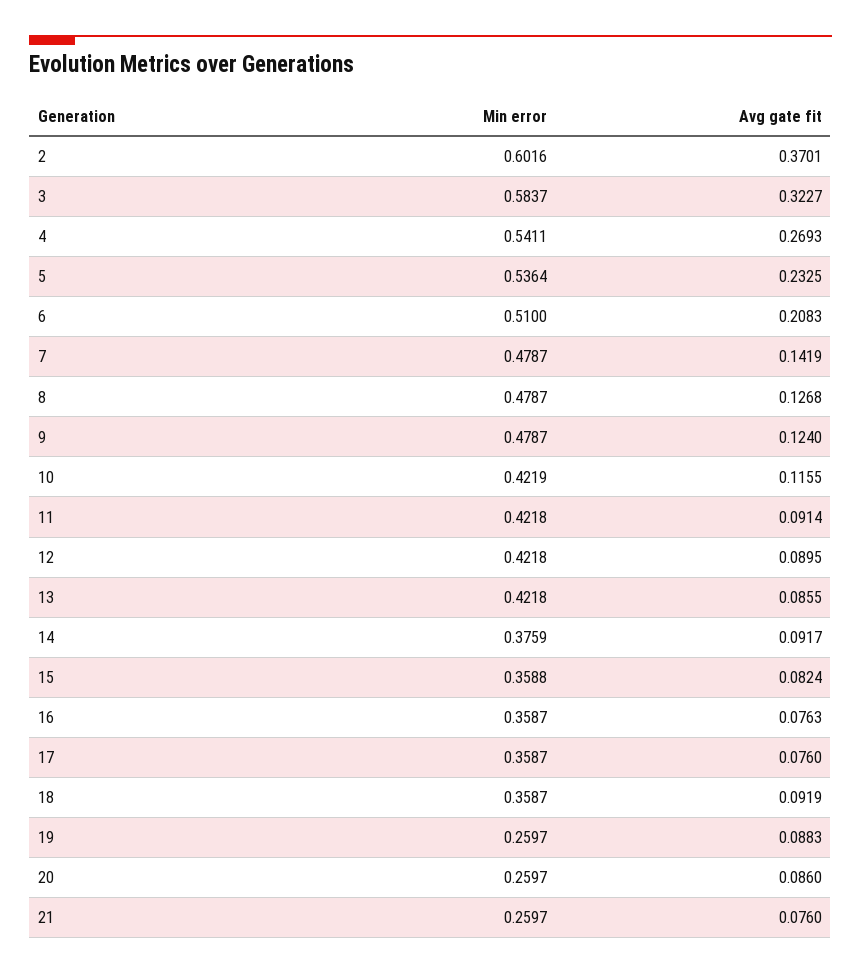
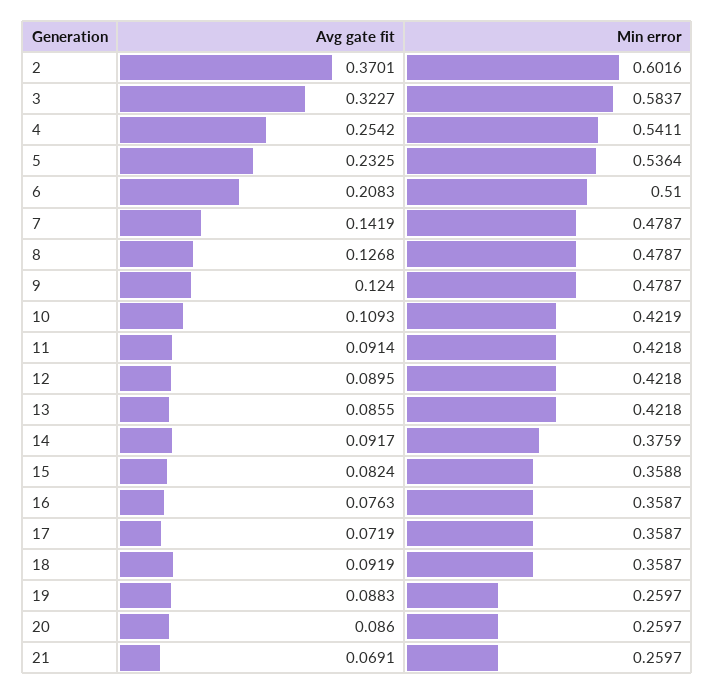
Avg gate fit, 4: 0.2693 -> 0.2542
Avg gate fit, 10: 0.1155 -> 0.1093
Avg gate fit, 17: 0.076 -> 0.0719
Avg gate fit, 21: 0.076 -> 0.0691

